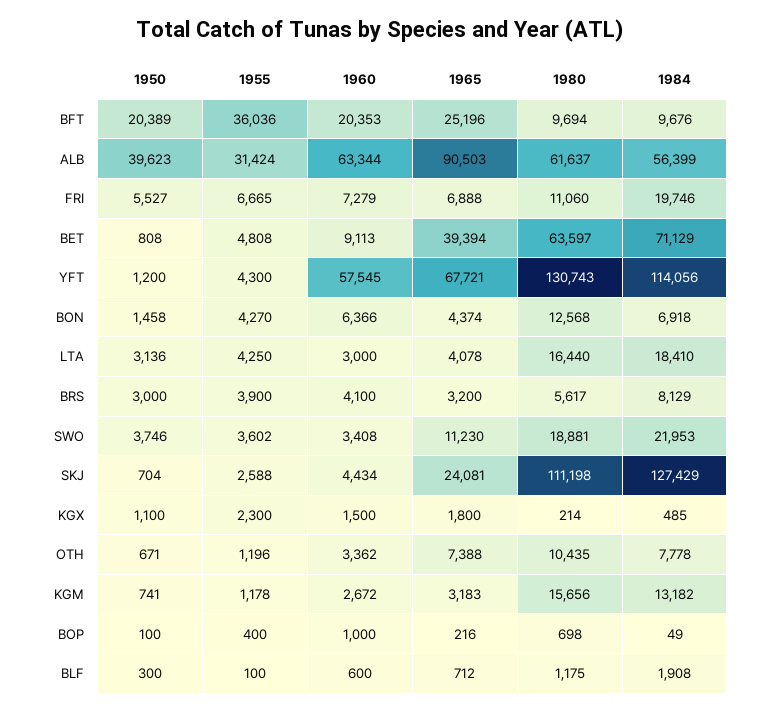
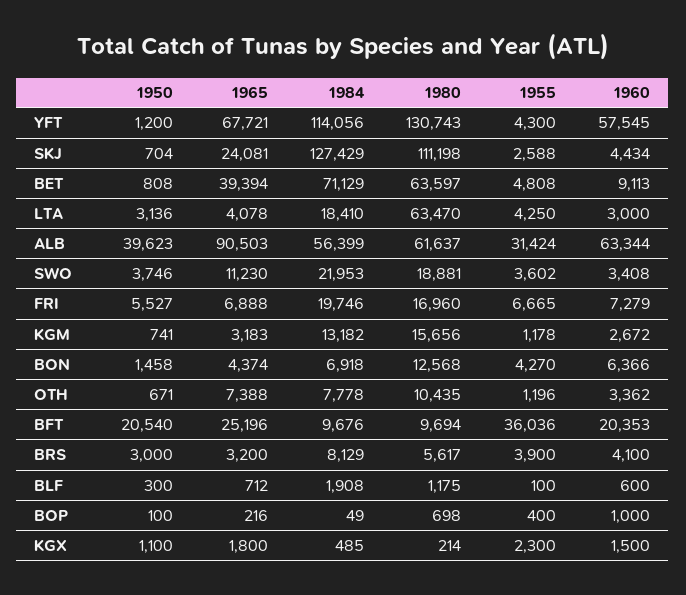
1950, BFT: 20389 -> 20540
1980, FRI: 11060 -> 16960
1980, LTA: 16440 -> 63470

